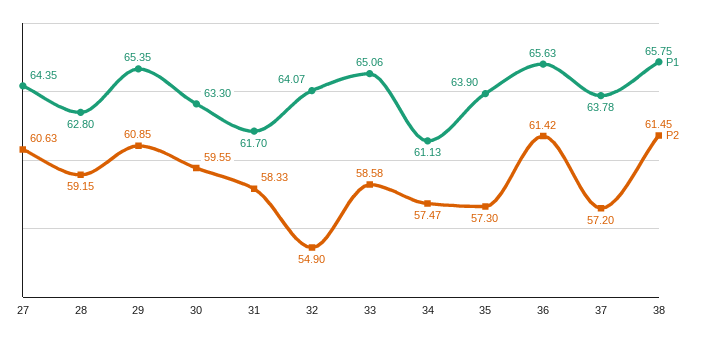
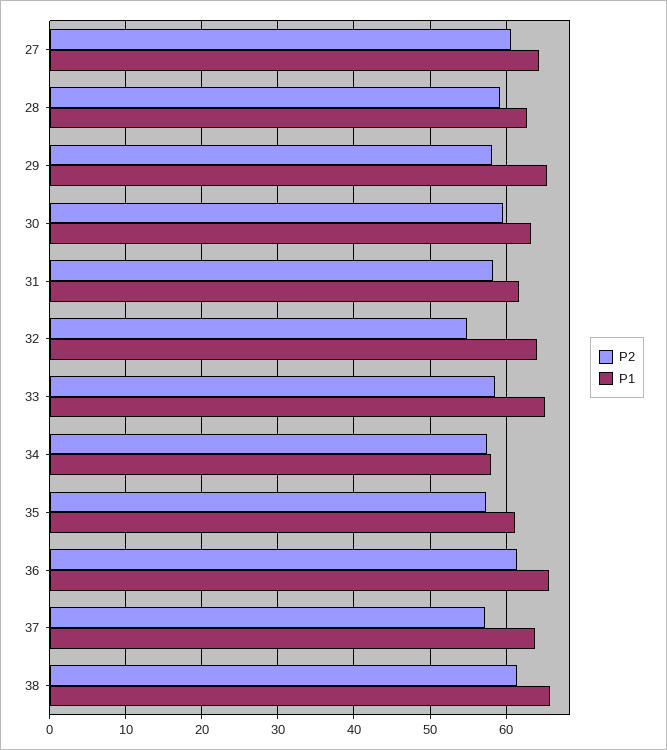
P2, 29: 60.85 -> 58
P1, 34: 61.13 -> 58
P1, 35: 63.9 -> 61

